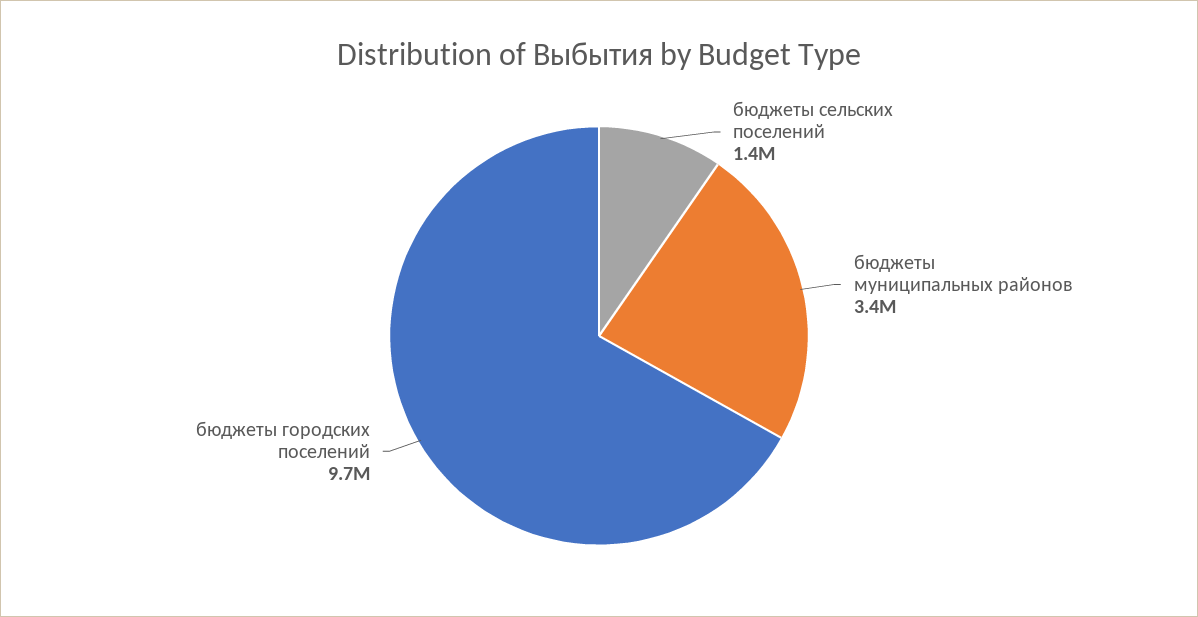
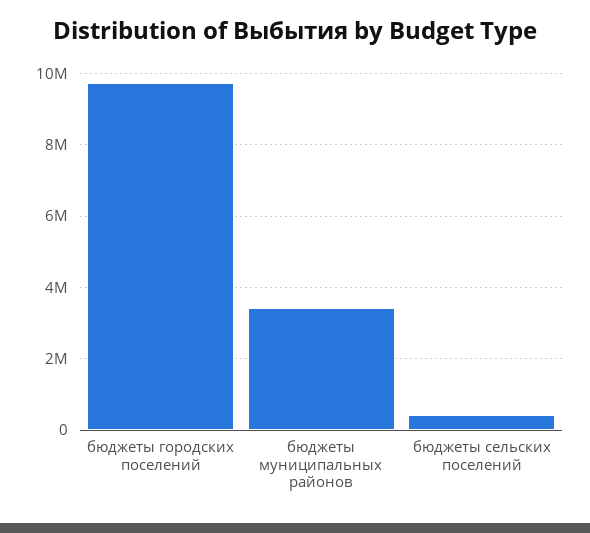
бюджеты сельских поселений: 1400000 -> 400000

